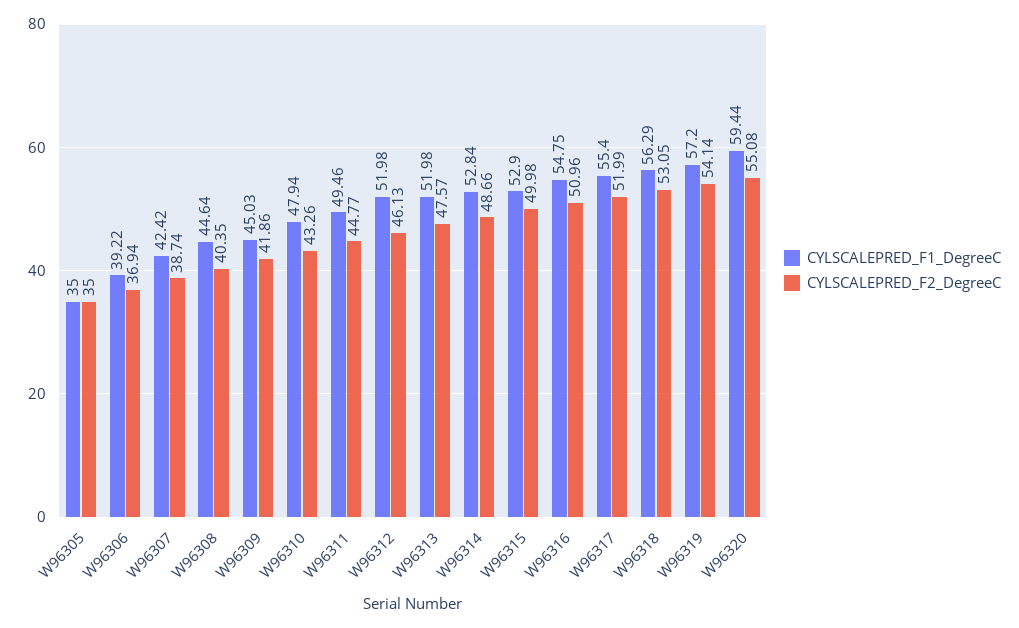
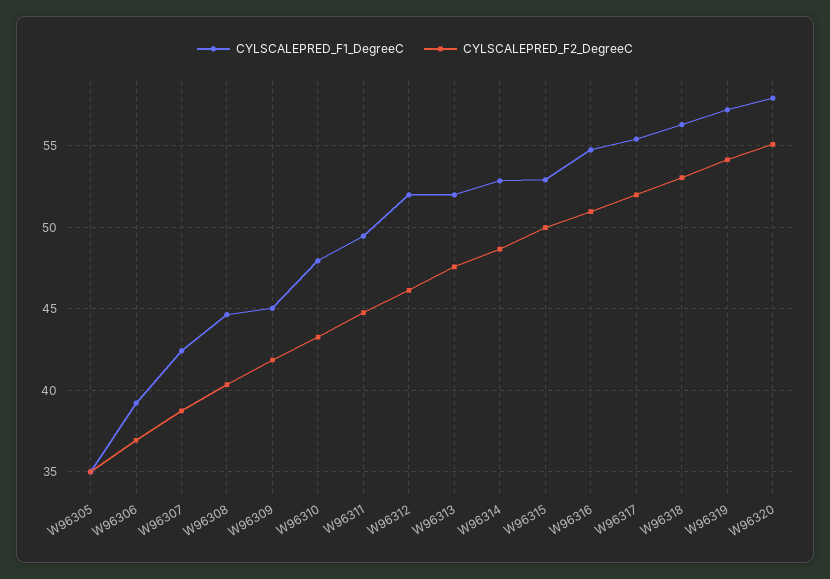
CYLSCALEPRED_F1_DegreeC, W96320: 59.44 -> 58

